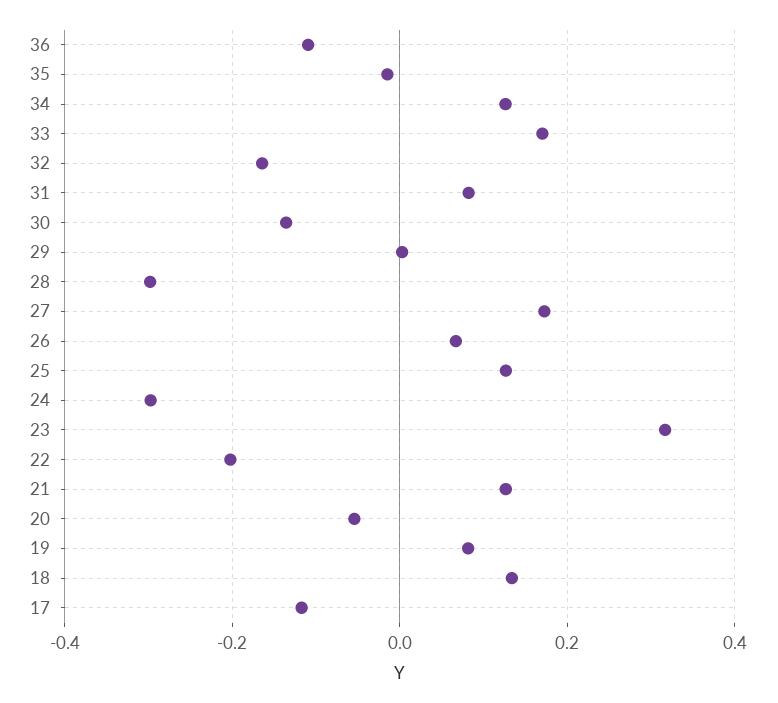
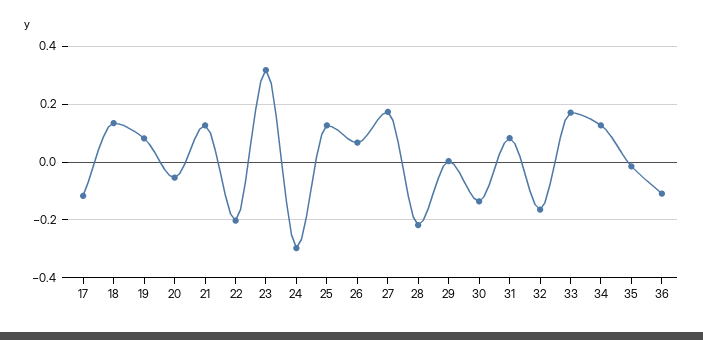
28: -0.3 -> -0.225

